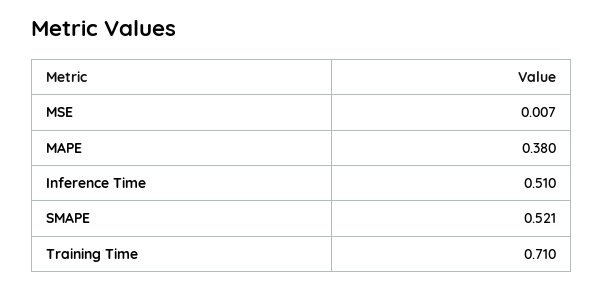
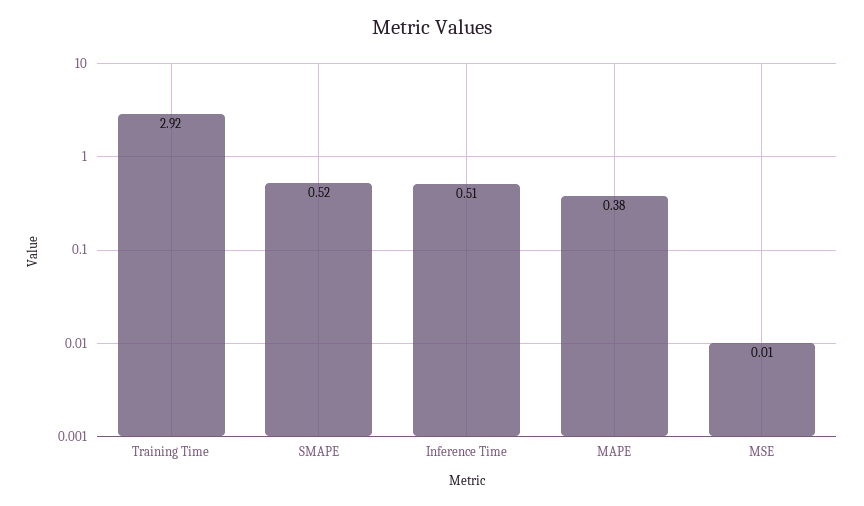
Training Time: 0.71 -> 2.92

